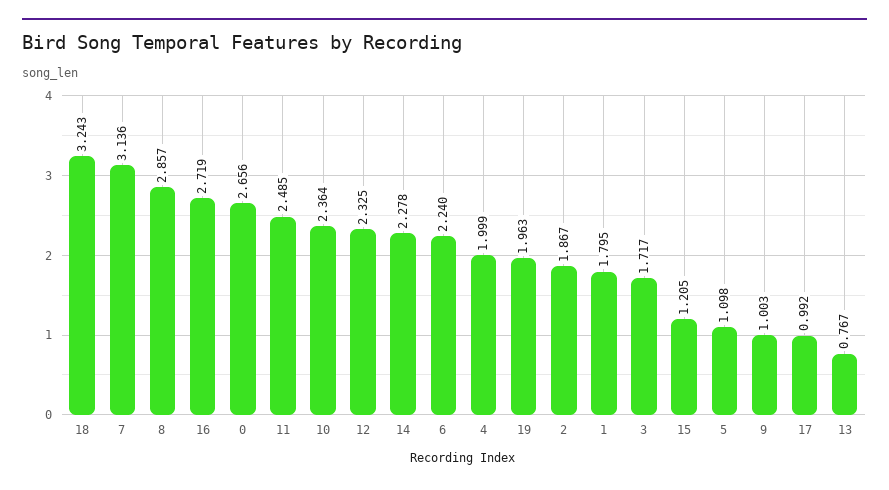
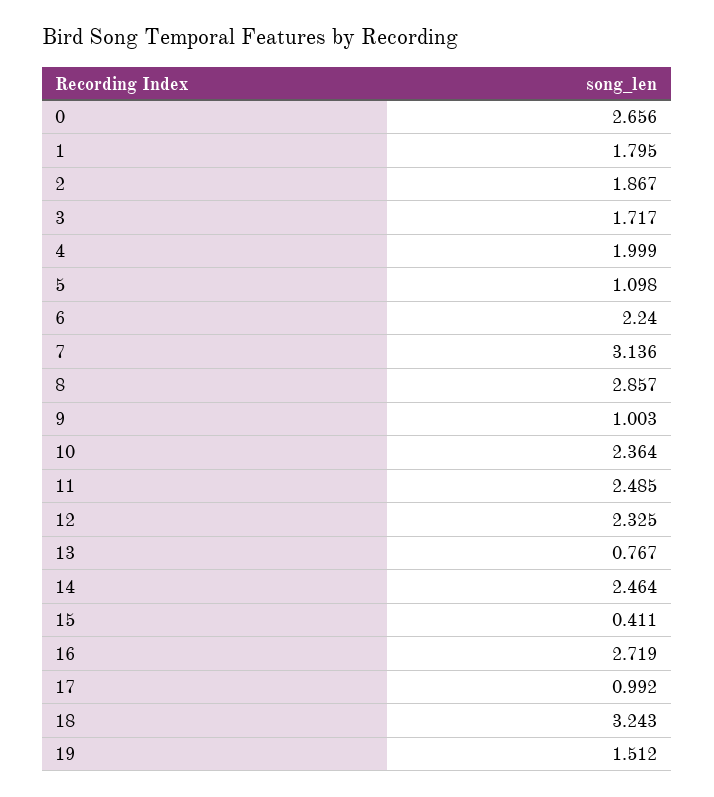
14: 2.278 -> 2.464
19: 1.963 -> 1.512
15: 1.205 -> 0.411

